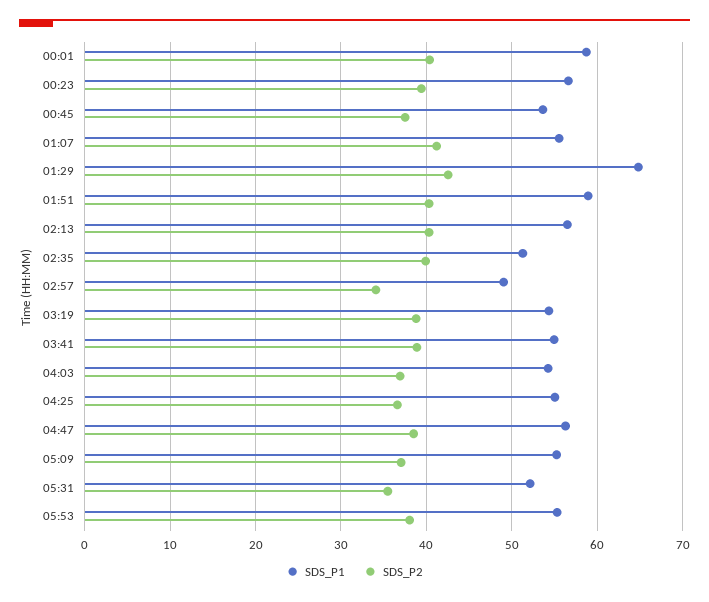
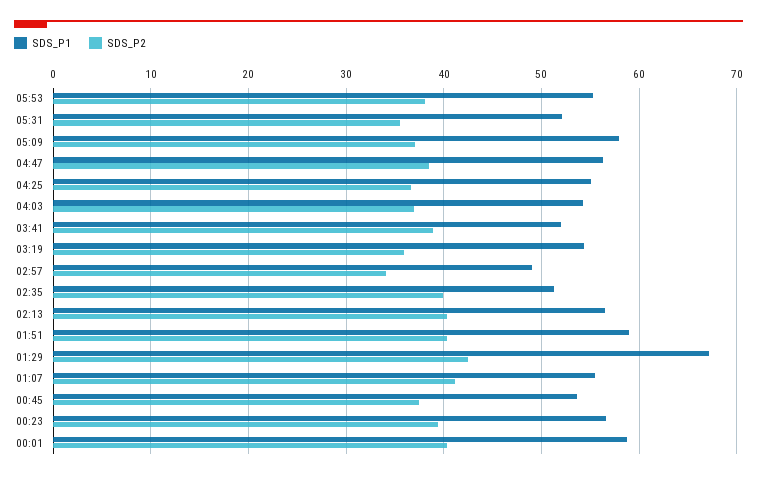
SDS_P1, 01:29: 65 -> 67
SDS_P2, 03:19: 39 -> 36
SDS_P1, 03:41: 55 -> 52
SDS_P1, 05:09: 55 -> 58

